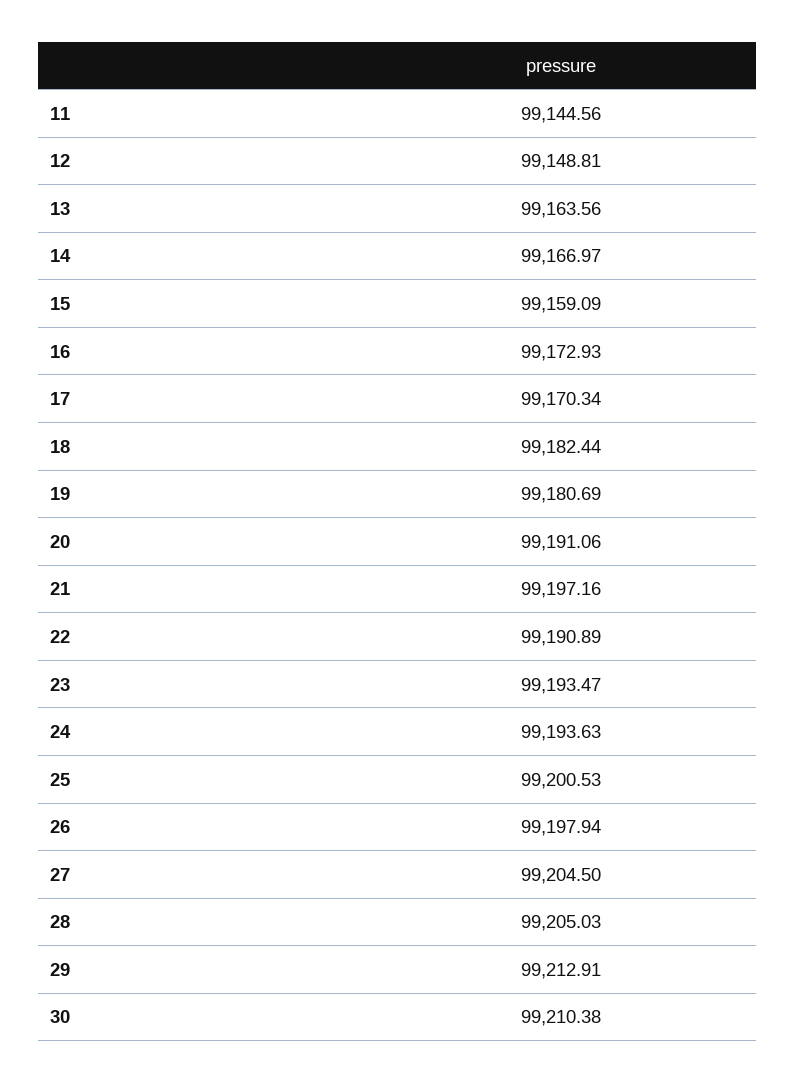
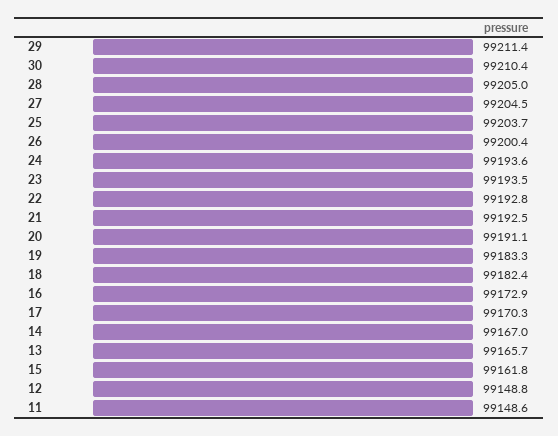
11: 99144.56 -> 99148.6
13: 99163.56 -> 99165.7
15: 99159.09 -> 99161.8
19: 99180.69 -> 99183.3
21: 99197.16 -> 99192.5
22: 99190.89 -> 99192.8
25: 99200.53 -> 99203.7
26: 99197.94 -> 99200.4
29: 99212.91 -> 99211.4

